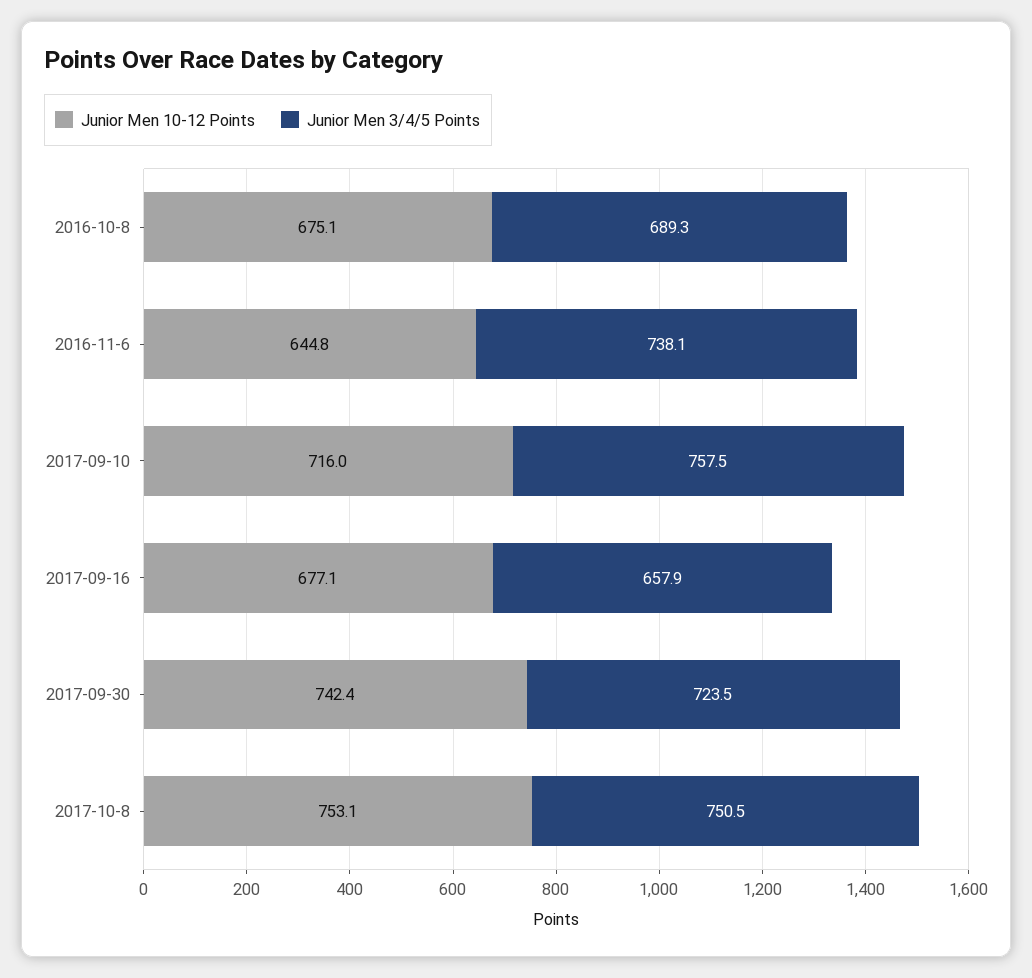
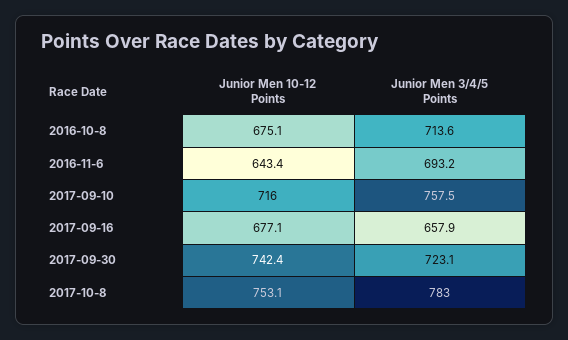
Junior Men 3/4/5 Points, 2016-10-8: 689.3 -> 713.6
Junior Men 10-12 Points, 2016-11-6: 644.8 -> 643.4
Junior Men 3/4/5 Points, 2016-11-6: 738.1 -> 693.2
Junior Men 3/4/5 Points, 2017-09-30: 723.5 -> 723.1
Junior Men 3/4/5 Points, 2017-10-8: 750.5 -> 783

